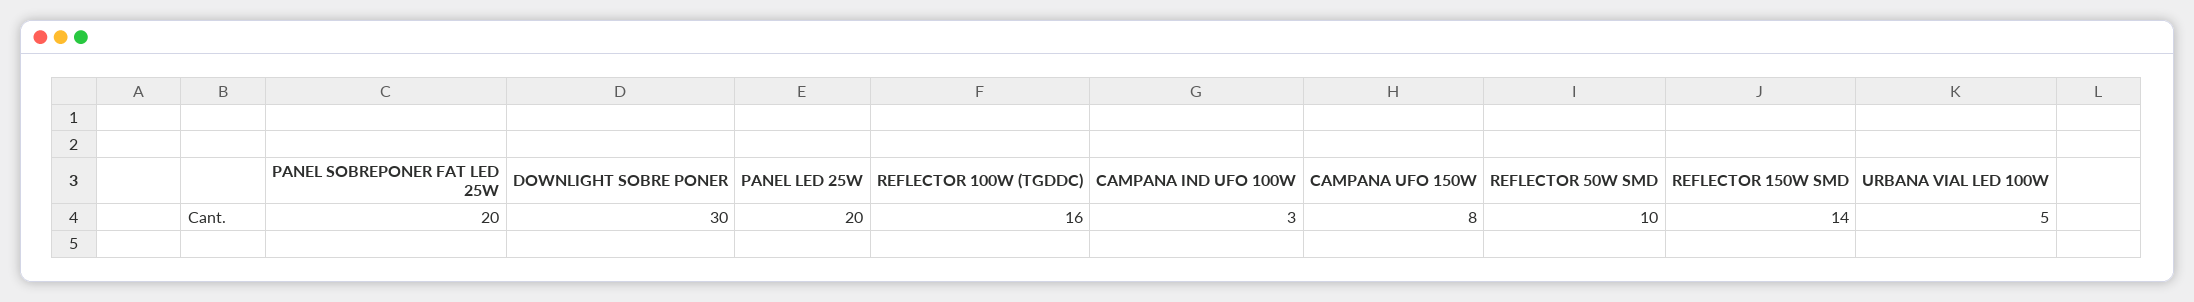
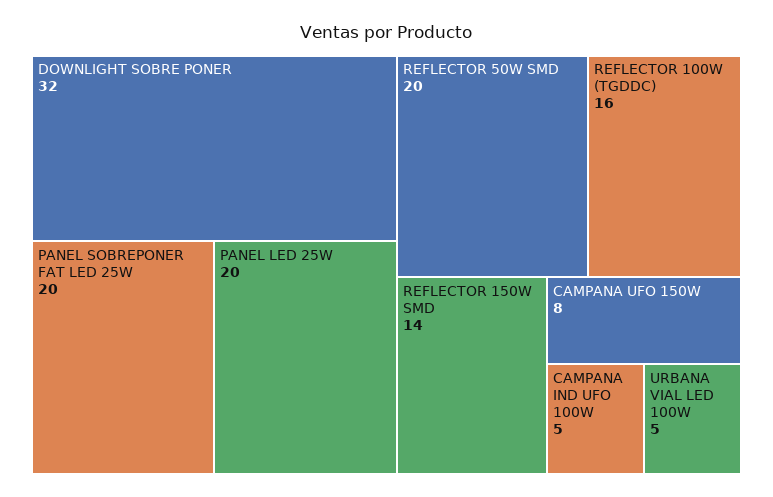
DOWNLIGHT SOBRE PONER: 30 -> 32
CAMPANA IND UFO 100W: 3 -> 5
REFLECTOR 50W SMD: 10 -> 20

